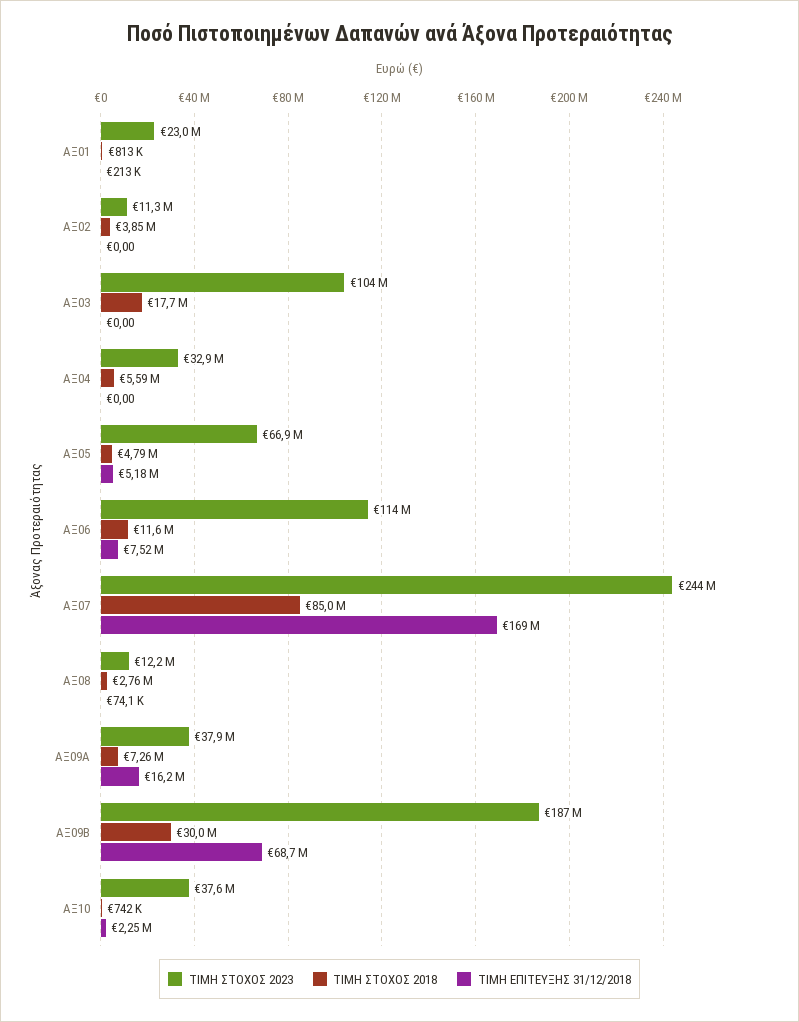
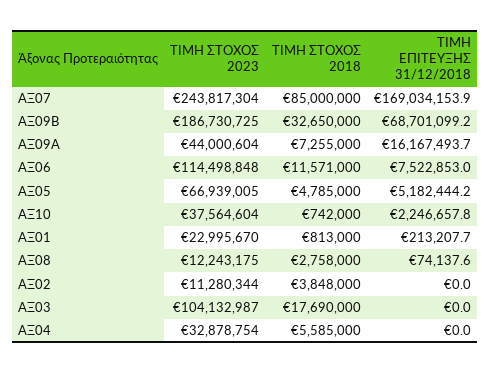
ΤΙΜΗ ΣΤΟΧΟΣ 2023, ΑΞ09Α: 37900000 -> 44000604
ΤΙΜΗ ΣΤΟΧΟΣ 2018, ΑΞ09Β: 30000000 -> 32650000

